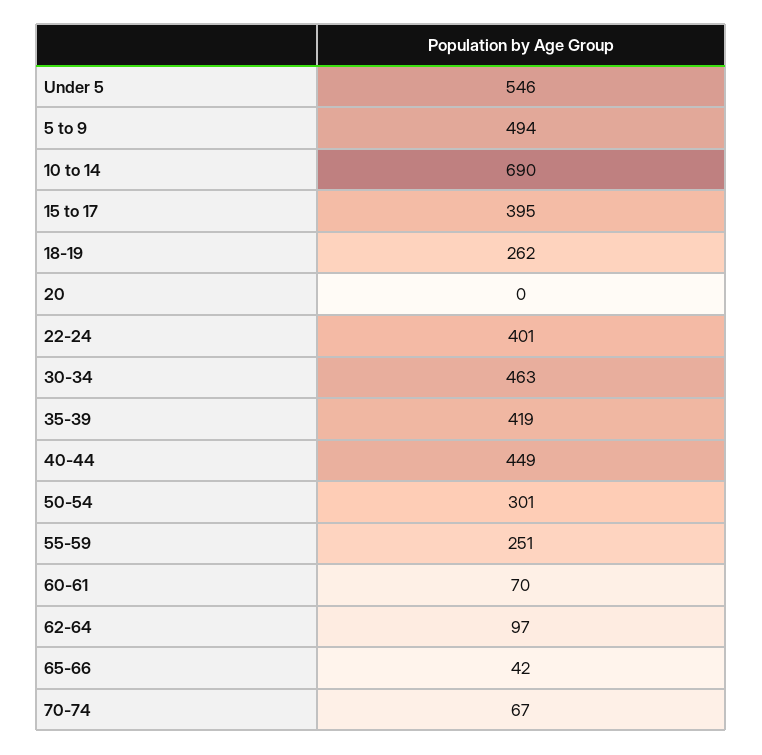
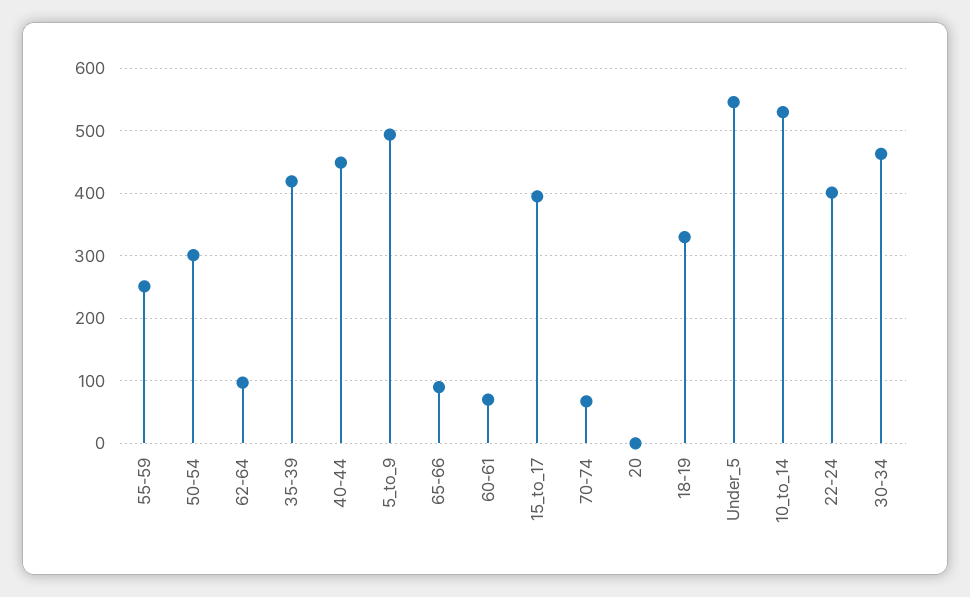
10 to 14: 690 -> 530
18-19: 262 -> 330
65-66: 42 -> 90

